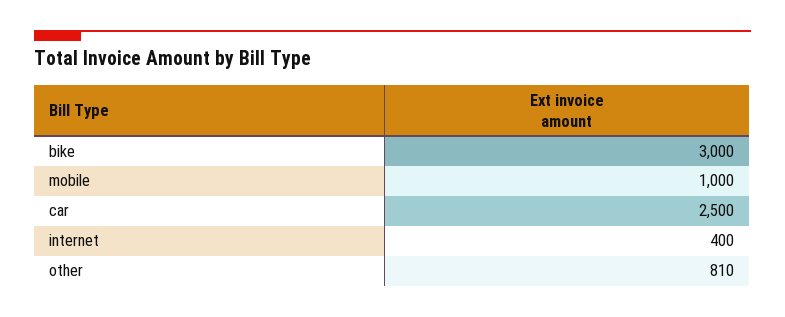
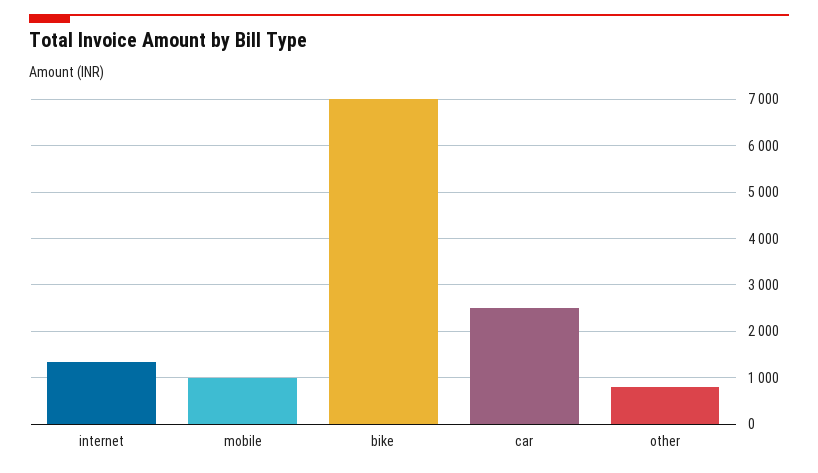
bike: 3000 -> 7000
internet: 400 -> 1400

